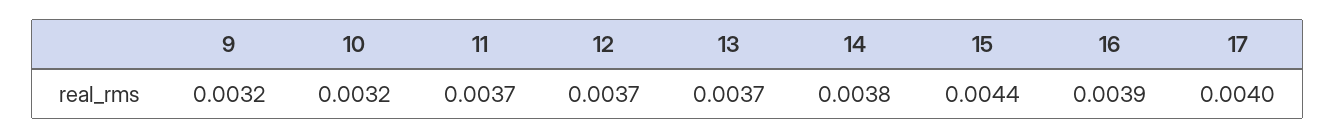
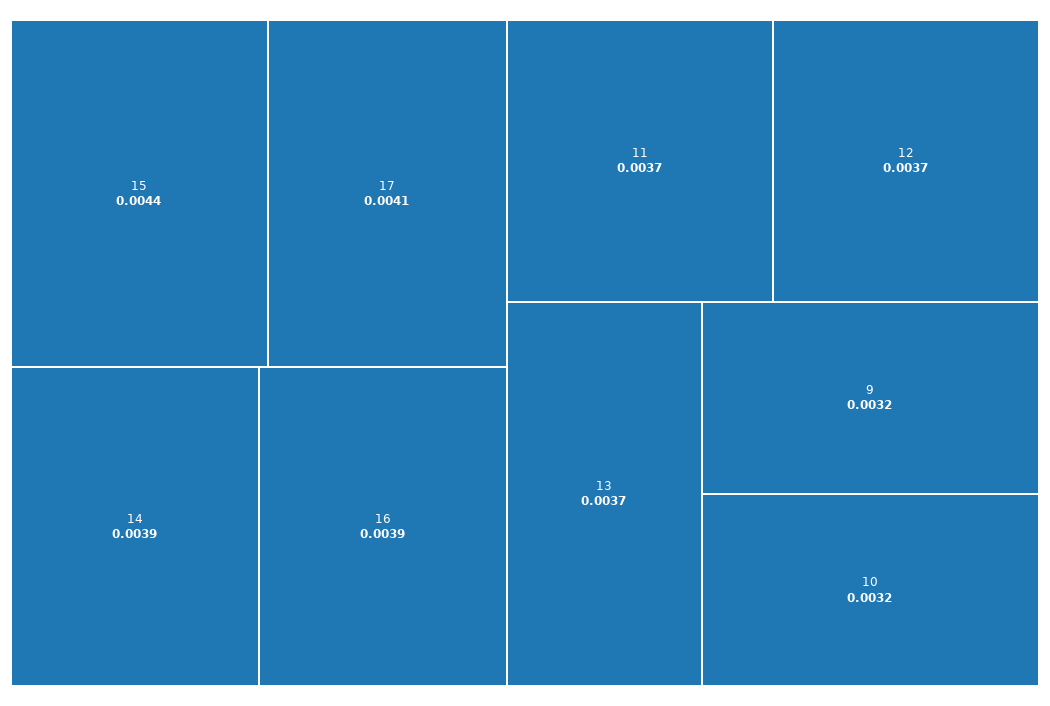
14: 0.0038 -> 0.0039
17: 0.004 -> 0.0041

